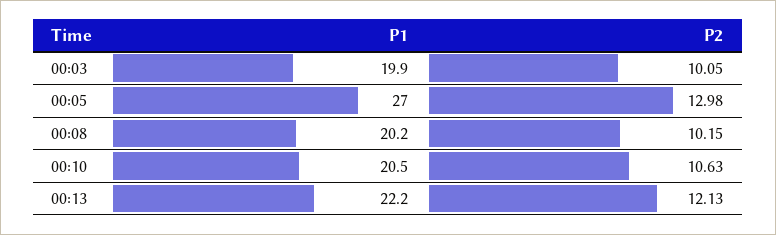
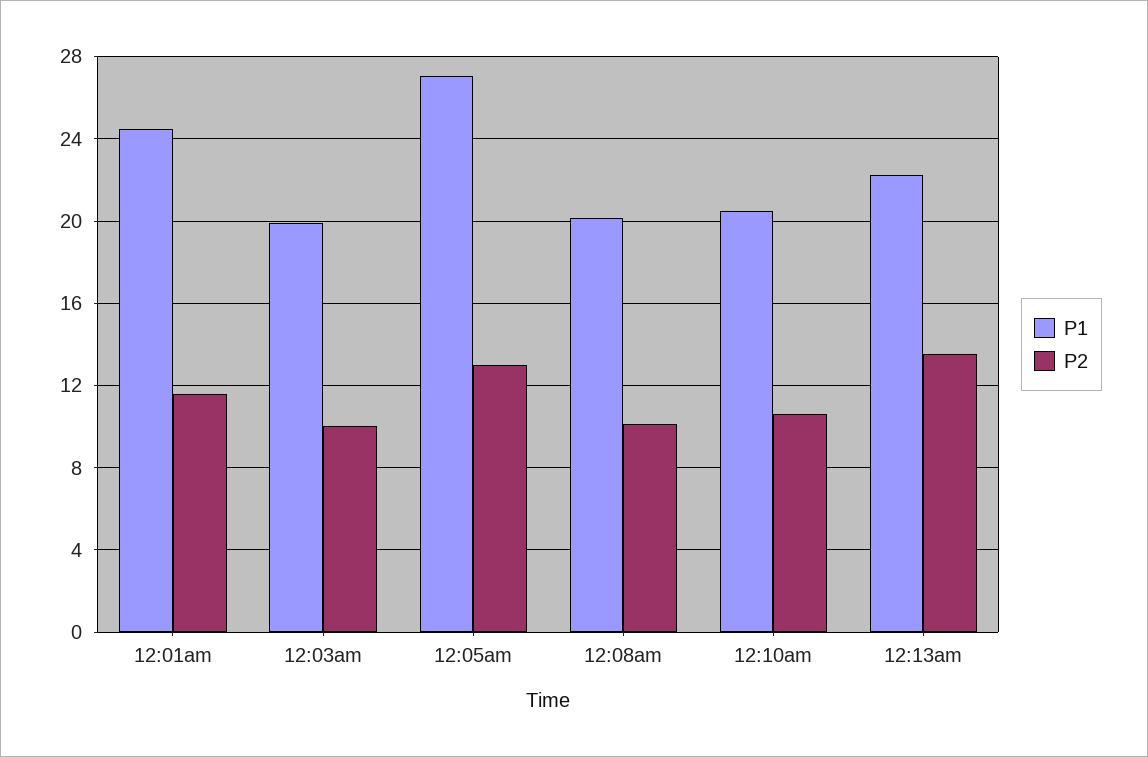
P2, 00:13: 12.13 -> 13.5
P1, 12:01am: none -> 24.5
P2, 12:01am: none -> 11.5

